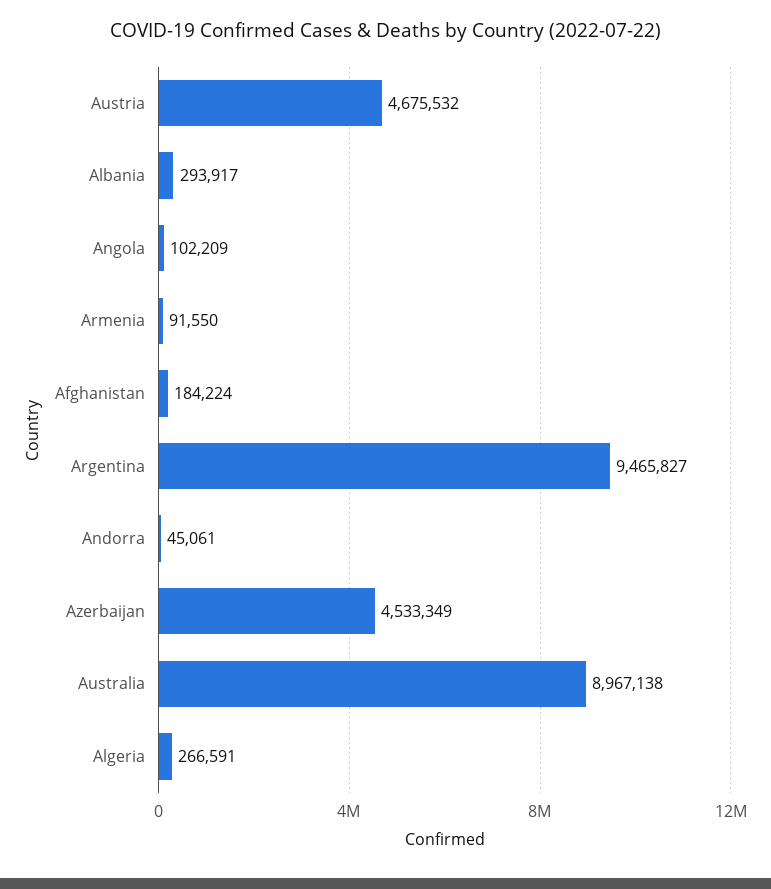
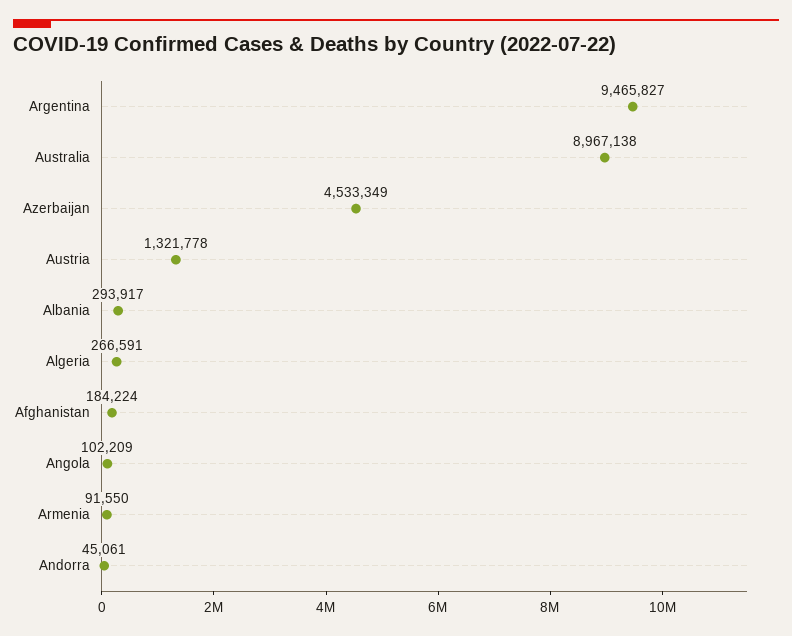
Austria: 4675532 -> 1321778

